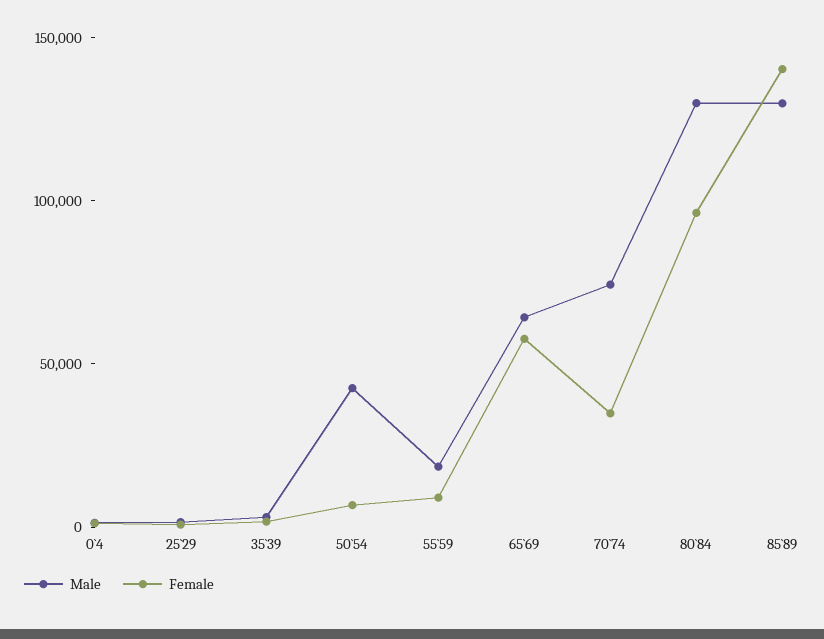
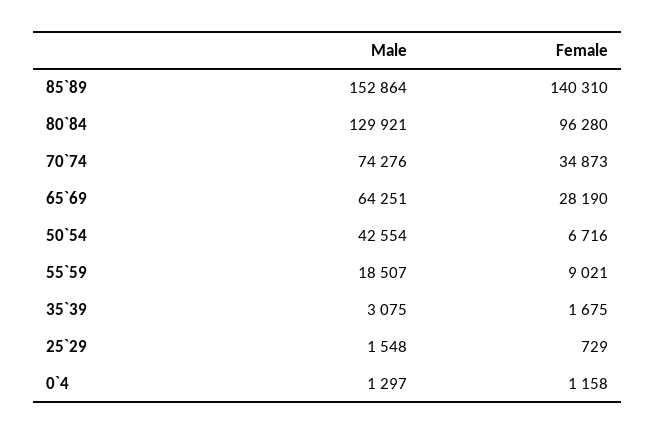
Female, 65`69: 60000 -> 28190
Male, 85`89: 130000 -> 152864

